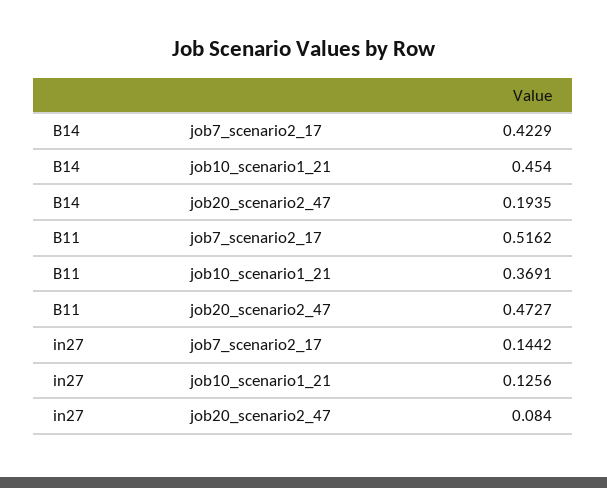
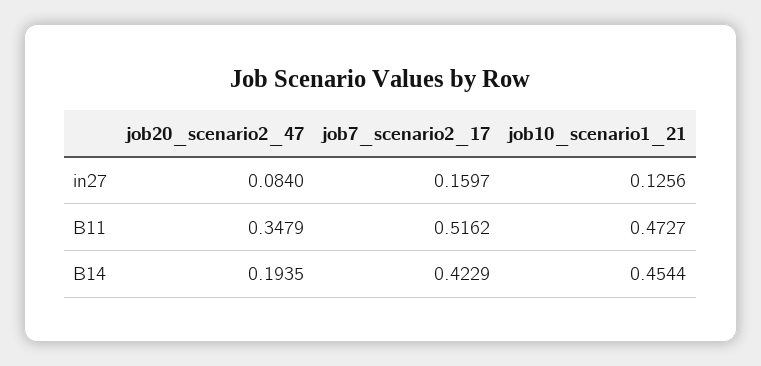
B14, job10_scenario1_21: 0.454 -> 0.4544
B11, job10_scenario1_21: 0.3691 -> 0.4727
B11, job20_scenario2_47: 0.4727 -> 0.3479
in27, job7_scenario2_17: 0.1442 -> 0.1597

